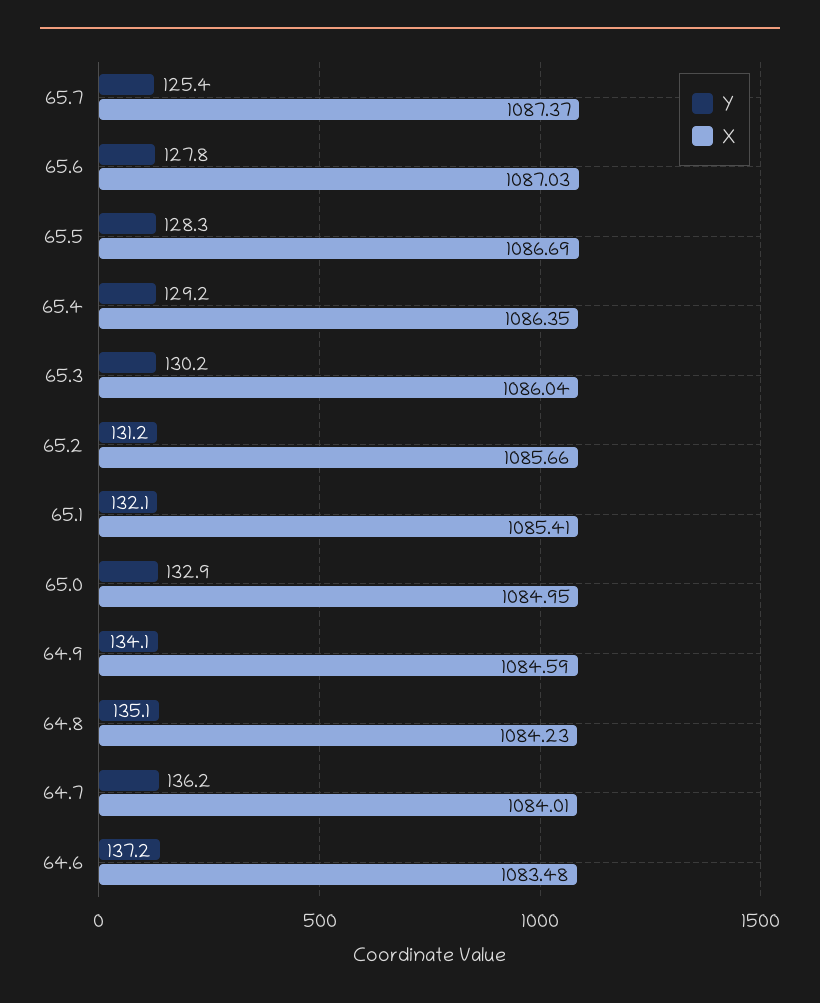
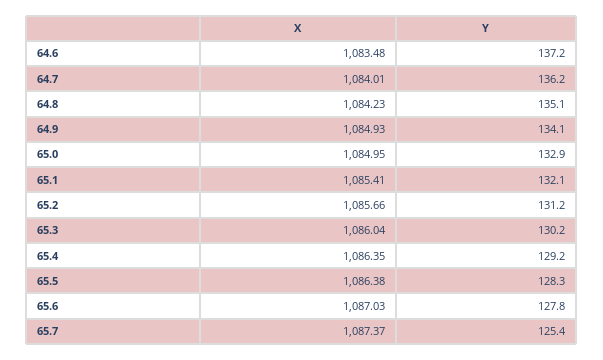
X, 65.5: 1086.69 -> 1086.38
X, 64.9: 1084.59 -> 1084.93

